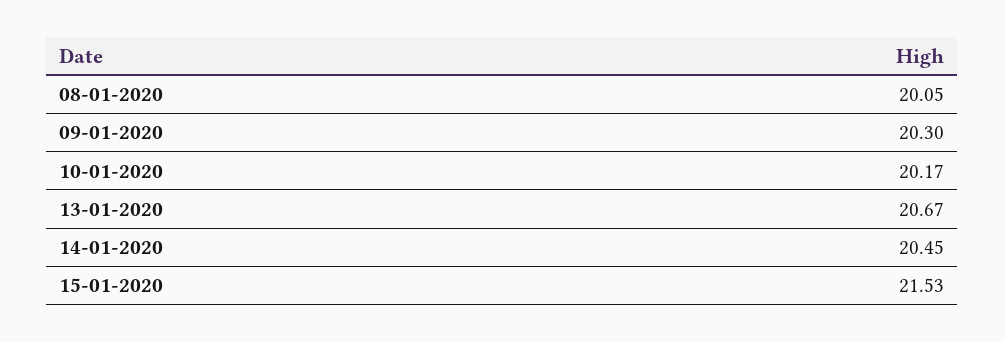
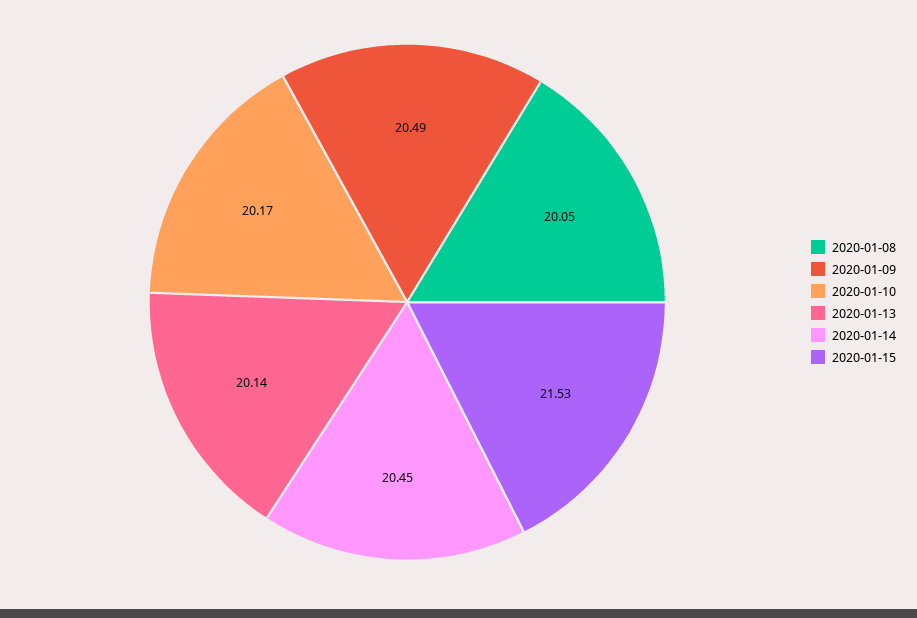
09-01-2020: 20.3 -> 20.49
13-01-2020: 20.67 -> 20.14

